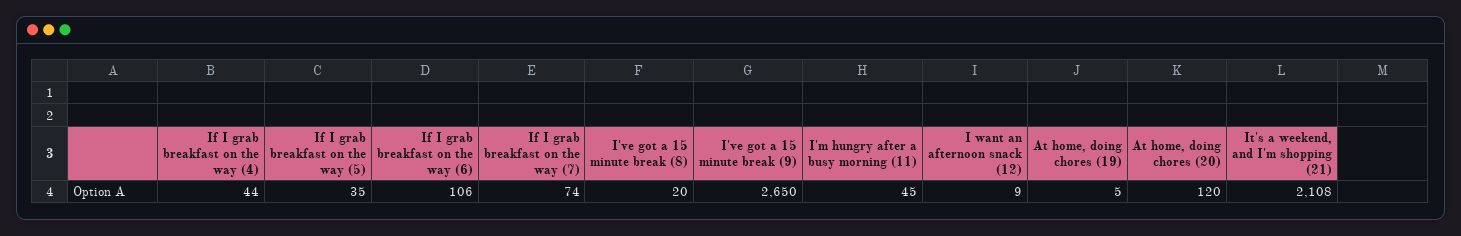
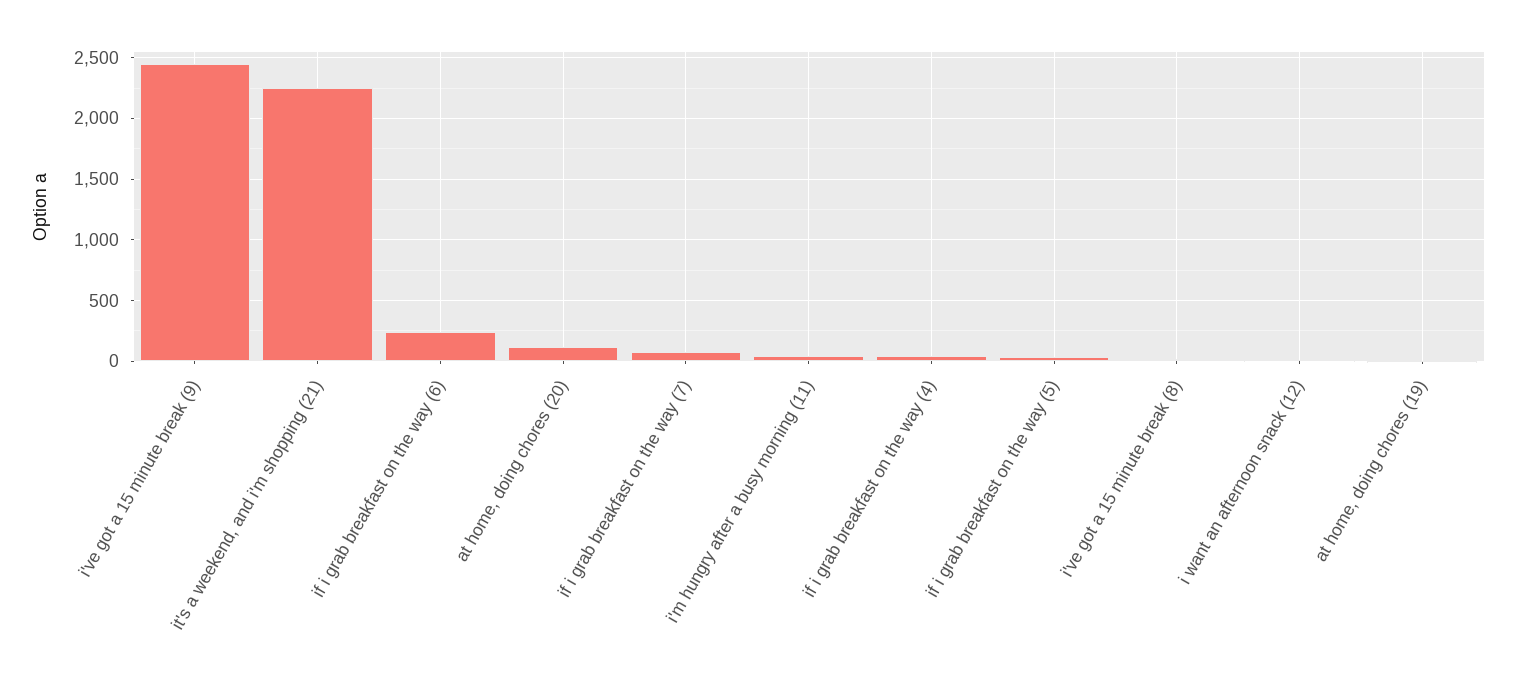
If I grab breakfast on the way (6): 106 -> 250
I've got a 15 minute break (9): 2650 -> 2450
It's a weekend, and I'm shopping (21): 2108 -> 2250

